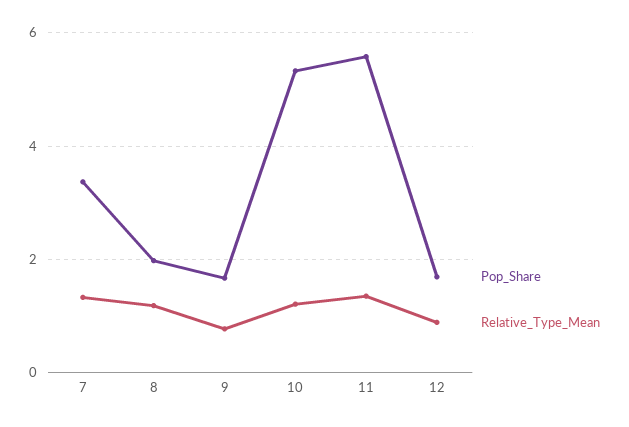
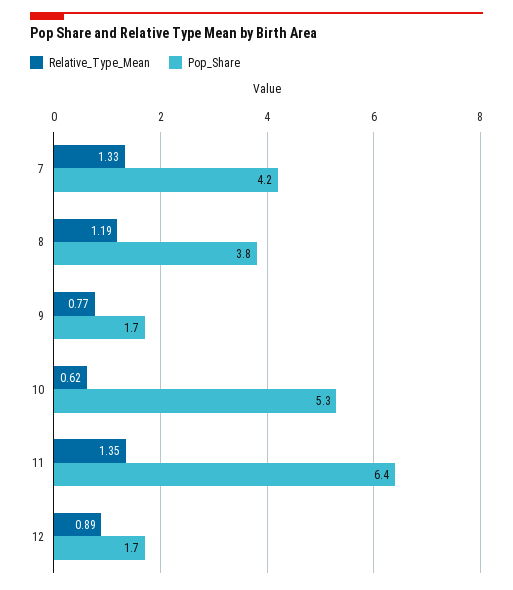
Pop_Share, 7: 3.4 -> 4.2
Pop_Share, 8: 2 -> 3.8
Relative_Type_Mean, 10: 1.2 -> 0.62
Pop_Share, 11: 5.6 -> 6.4

